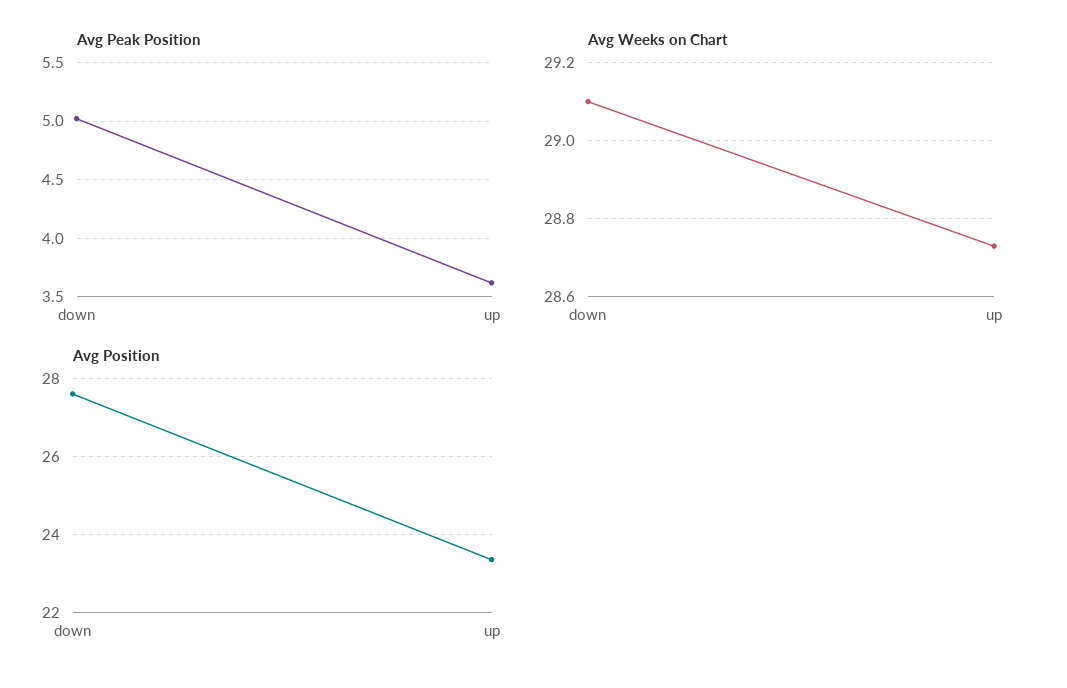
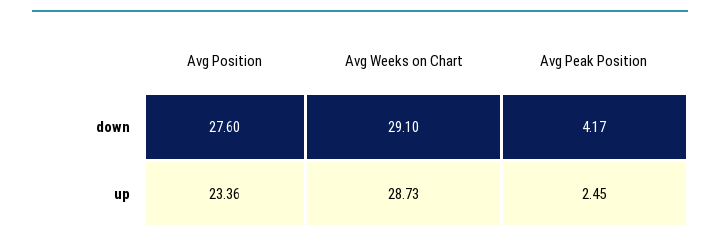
Avg Peak Position, down: 5 -> 4.17
Avg Peak Position, up: 3.6 -> 2.45

